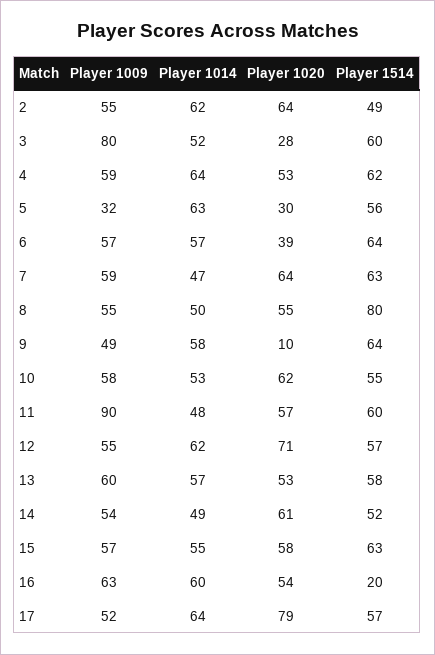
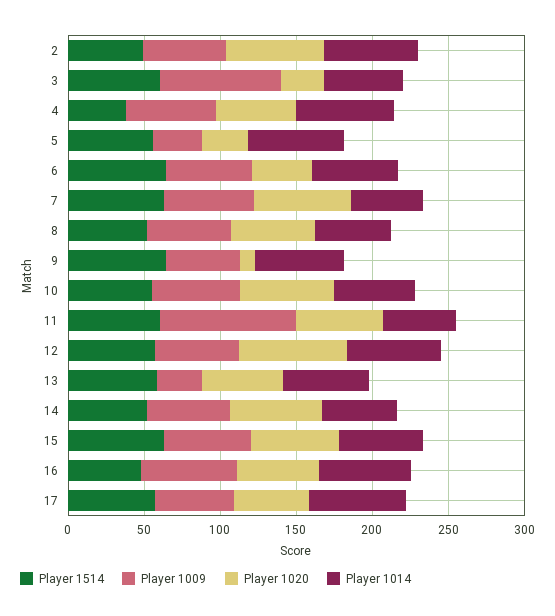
Player 1514, 4: 62 -> 40
Player 1514, 8: 80 -> 50
Player 1009, 13: 60 -> 30
Player 1514, 16: 20 -> 50
Player 1020, 17: 79 -> 50

